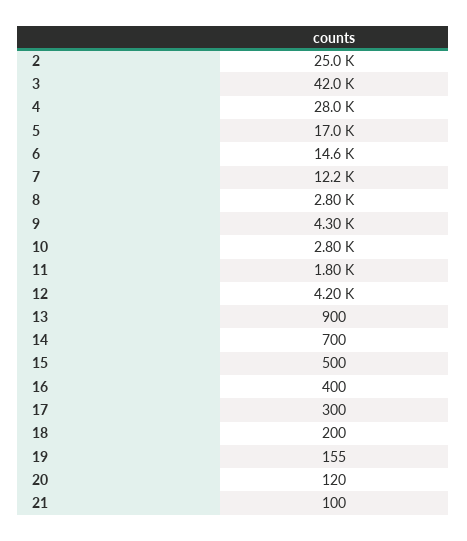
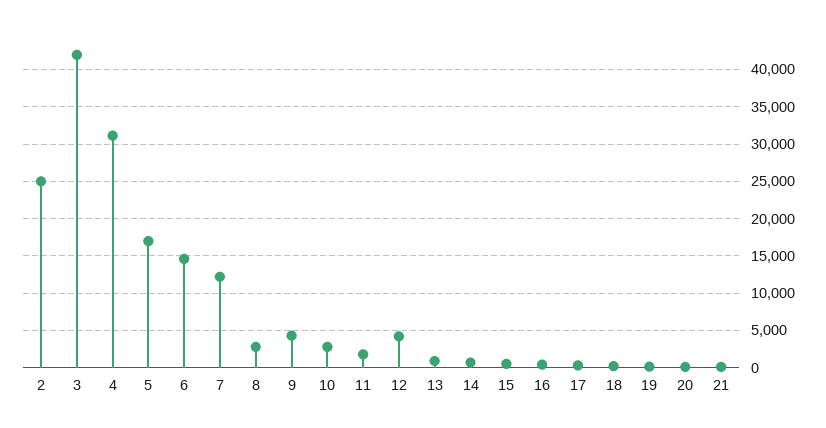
4: 28000 -> 31000

